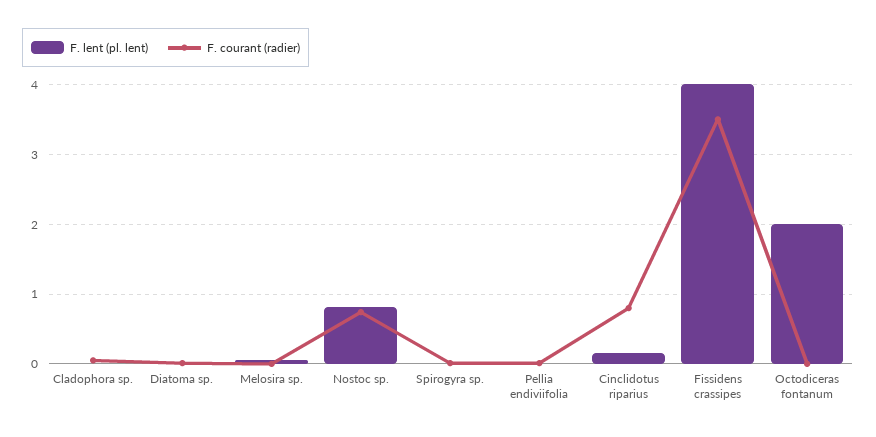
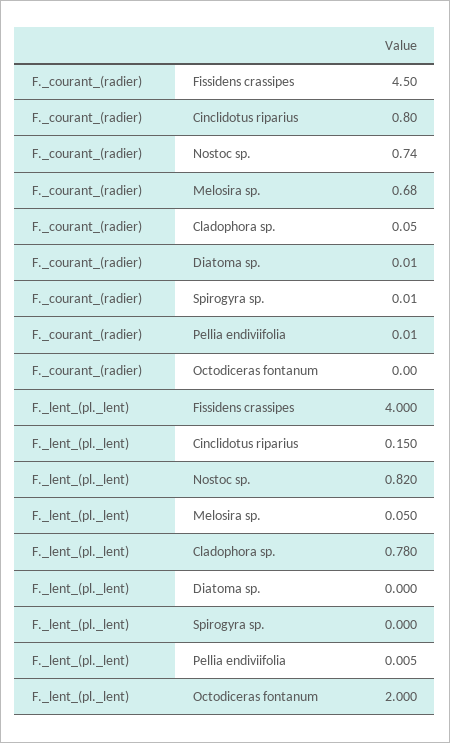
F. lent (pl. lent), Cladophora sp.: 0 -> 0.78
F. courant (radier), Melosira sp.: 0 -> 0.68
F. courant (radier), Fissidens crassipes: 3.5 -> 4.5

